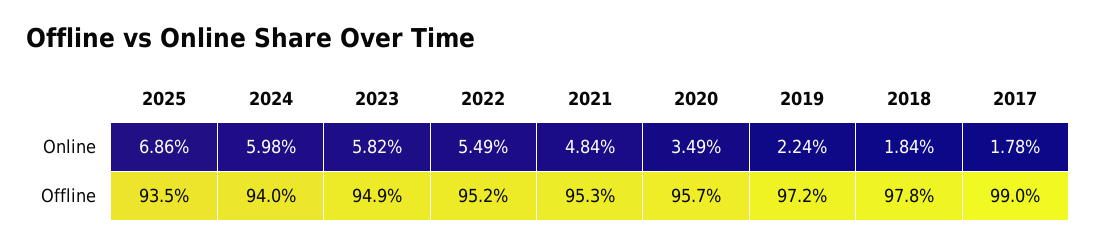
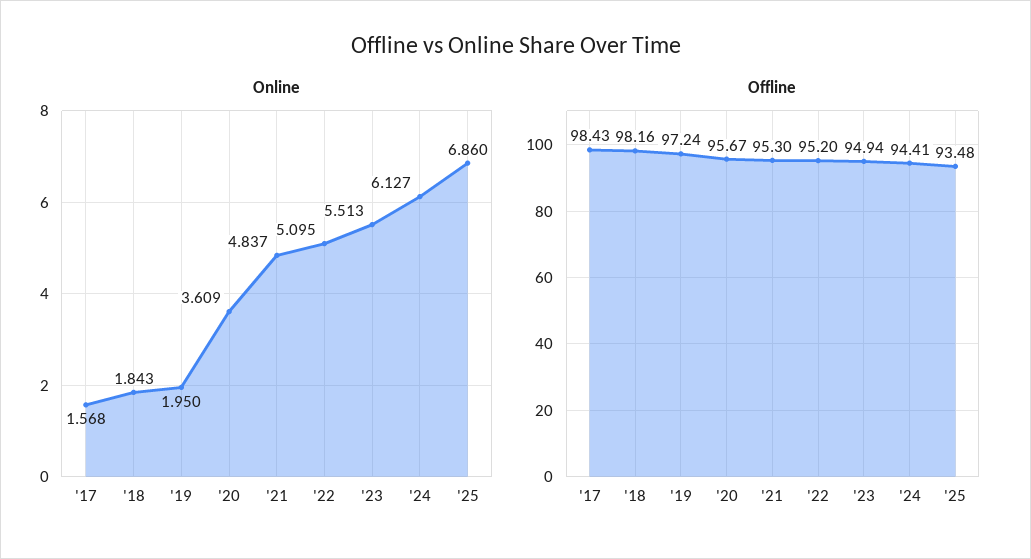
Online, 2024: 5.98 -> 6.127
Online, 2023: 5.82 -> 5.513
Online, 2022: 5.49 -> 5.095
Online, 2020: 3.49 -> 3.609
Online, 2019: 2.24 -> 1.95
Online, 2017: 1.78 -> 1.568
Offline, 2024: 94 -> 94.41
Offline, 2018: 97.8 -> 98.16
Offline, 2017: 99 -> 98.43

